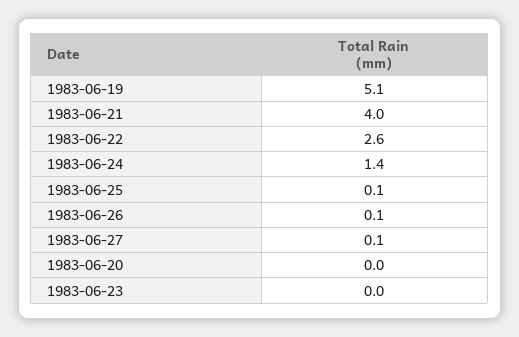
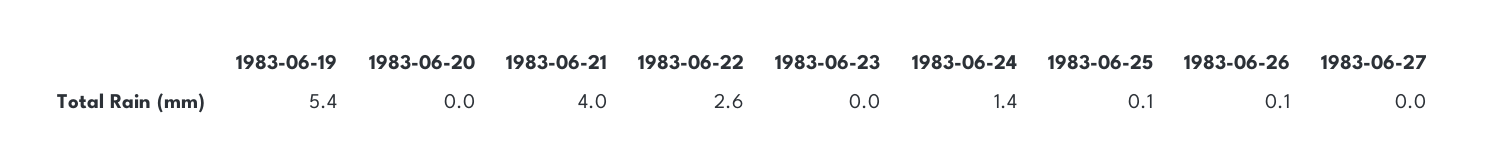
1983-06-19: 5.1 -> 5.4
1983-06-27: 0.1 -> 0

